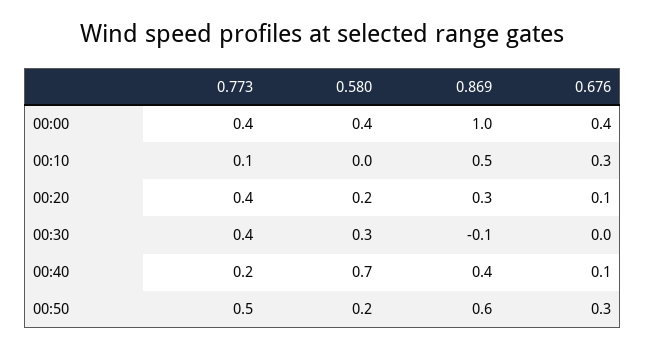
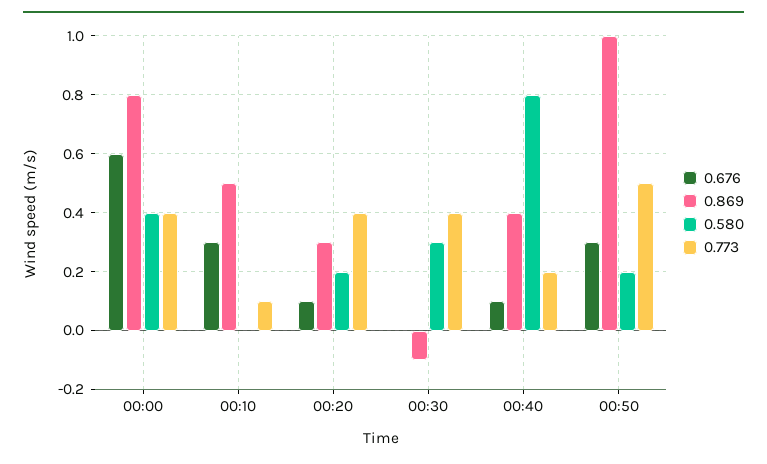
0.869, 00:00: 1 -> 0.8
0.676, 00:00: 0.4 -> 0.6
0.580, 00:40: 0.7 -> 0.8
0.869, 00:50: 0.6 -> 1

